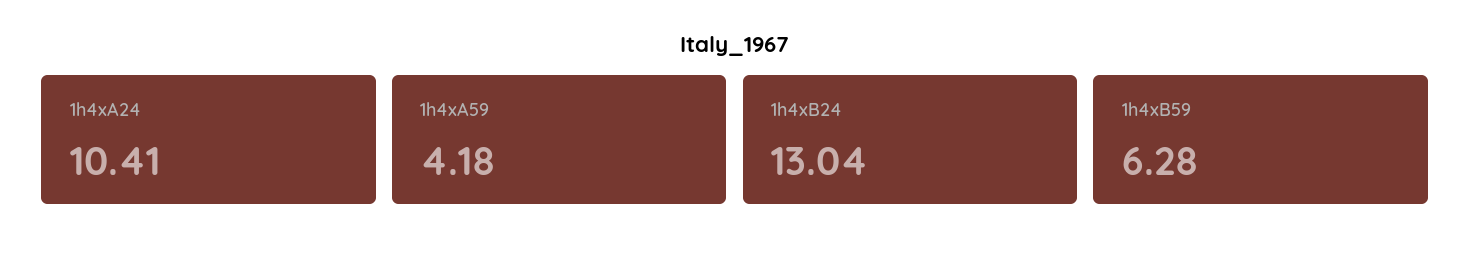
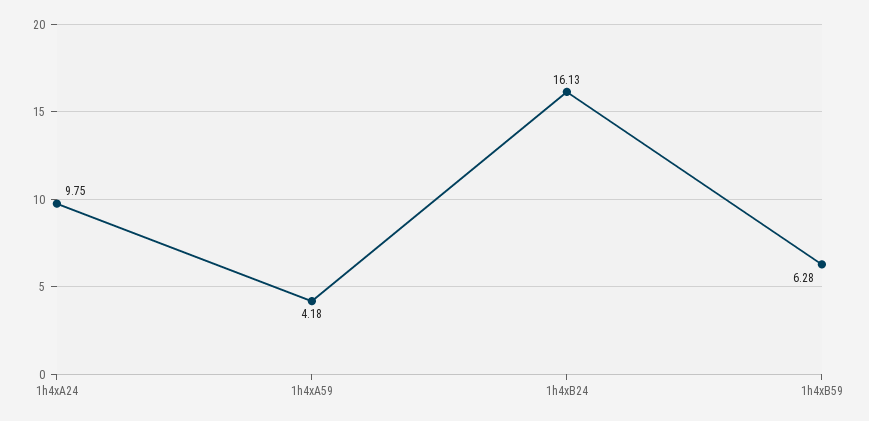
1h4xA24: 10.41 -> 9.75
1h4xB24: 13.04 -> 16.13

